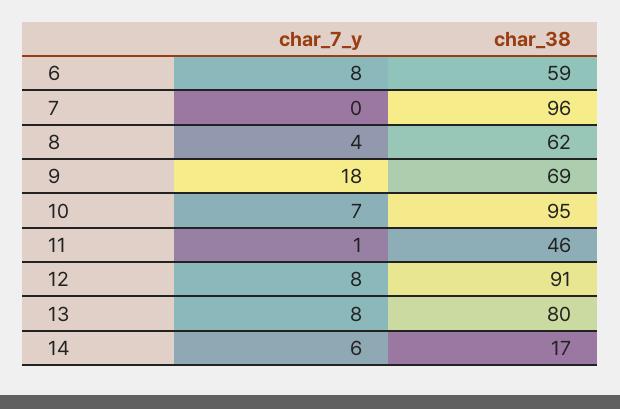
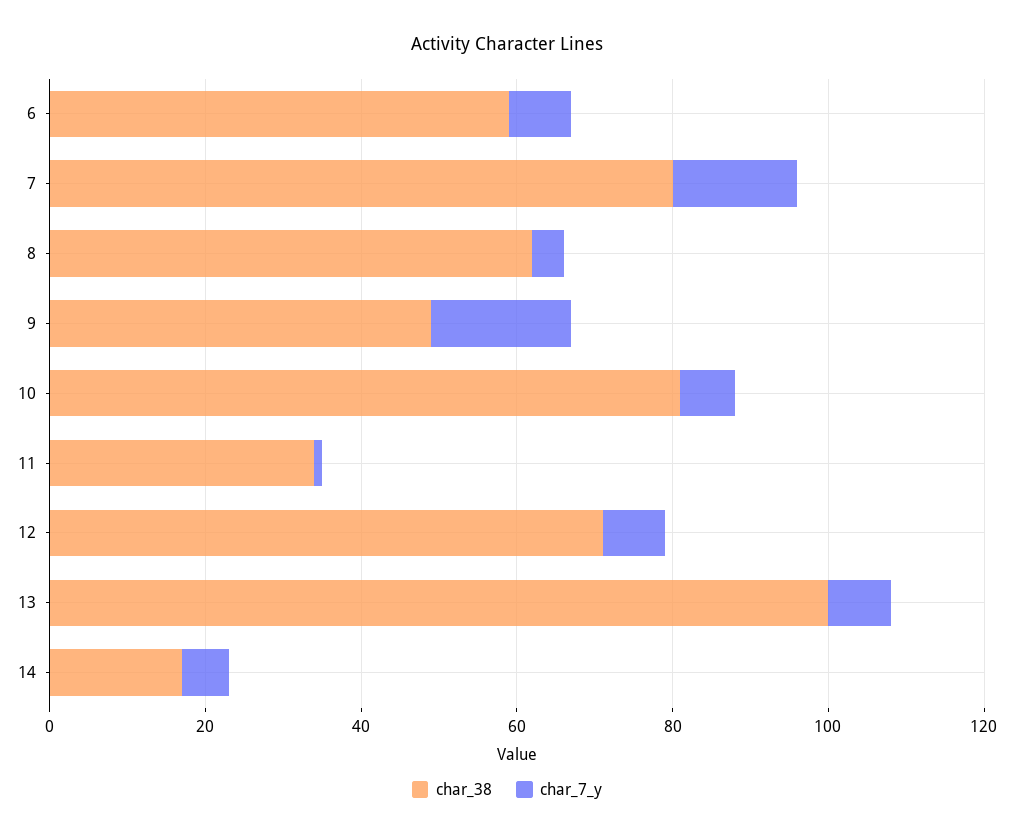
char_7_y, 7: 0 -> 15
char_38, 7: 96 -> 80
char_38, 9: 69 -> 50
char_38, 10: 95 -> 80
char_38, 11: 46 -> 35
char_38, 12: 91 -> 70
char_38, 13: 80 -> 100

